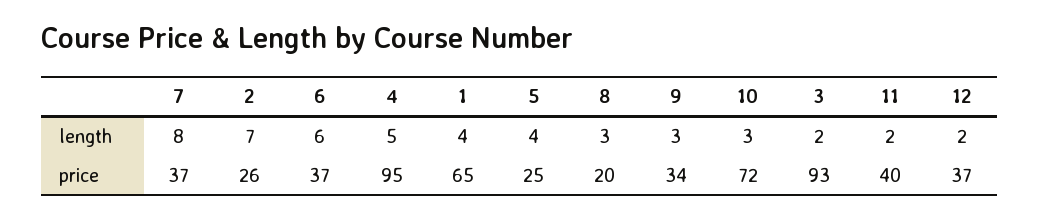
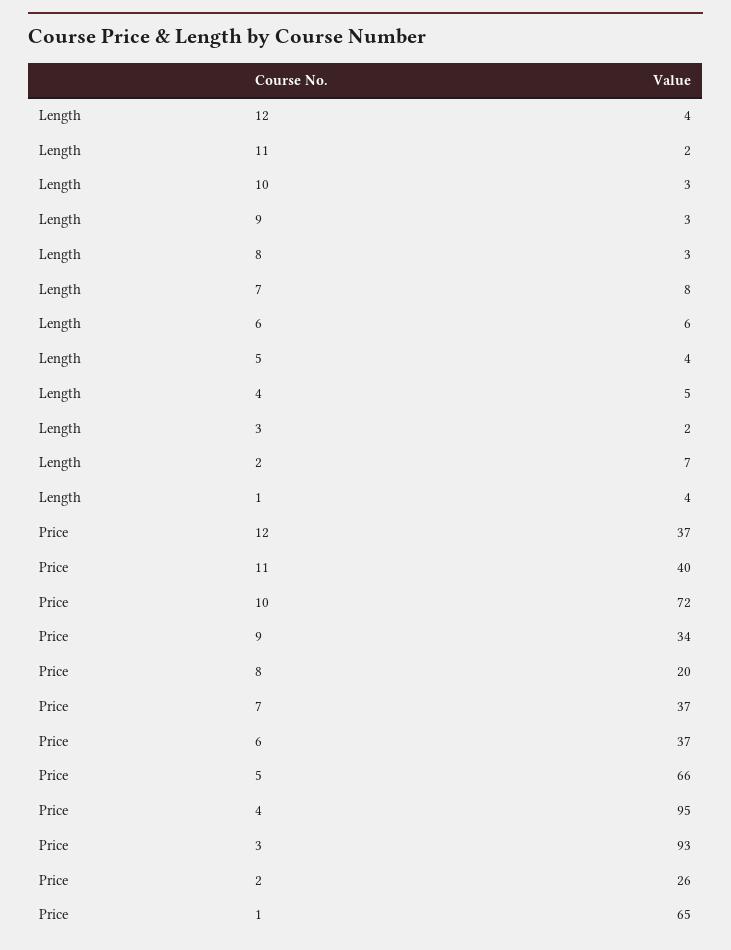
12, length: 2 -> 4
5, price: 25 -> 66

